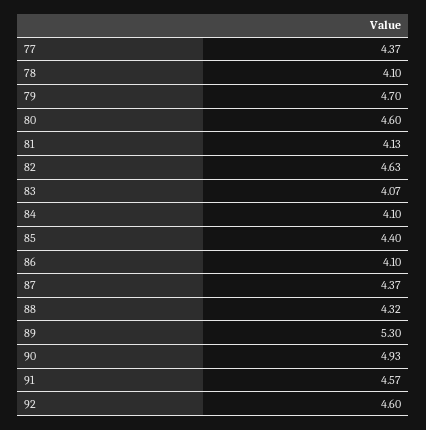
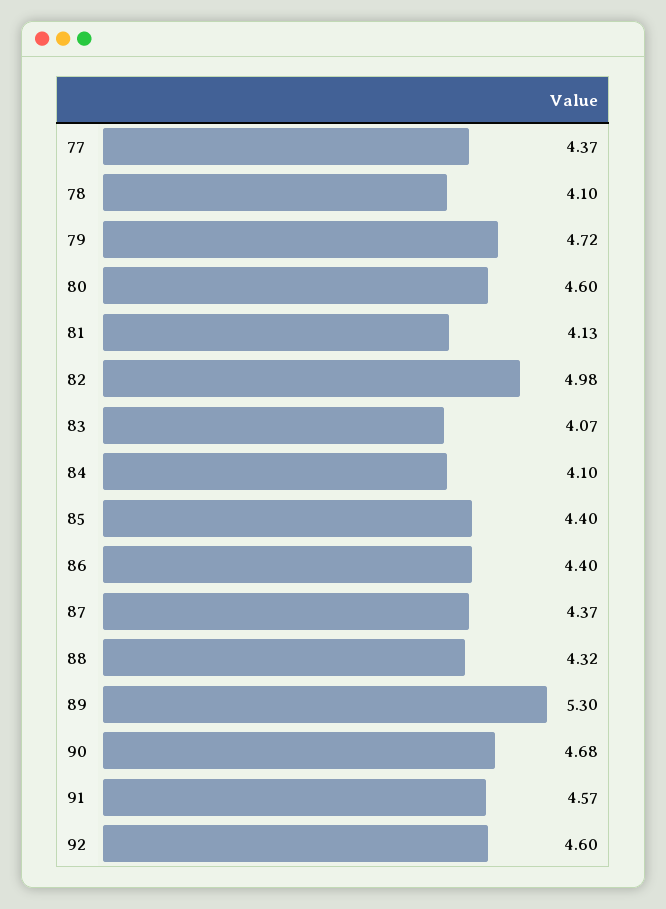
79: 4.7 -> 4.72
82: 4.63 -> 4.98
86: 4.1 -> 4.4
90: 4.93 -> 4.68

